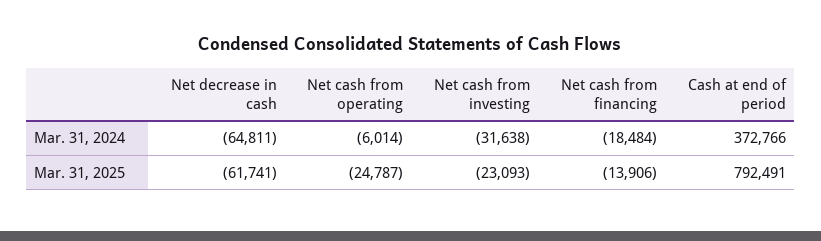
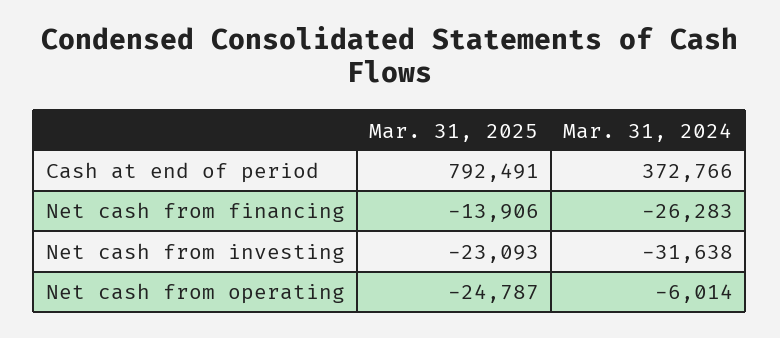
Net decrease in cash, Mar. 31, 2024: -64811 -> none
Net cash from financing, Mar. 31, 2024: -18484 -> -26283
Net decrease in cash, Mar. 31, 2025: -61741 -> none

